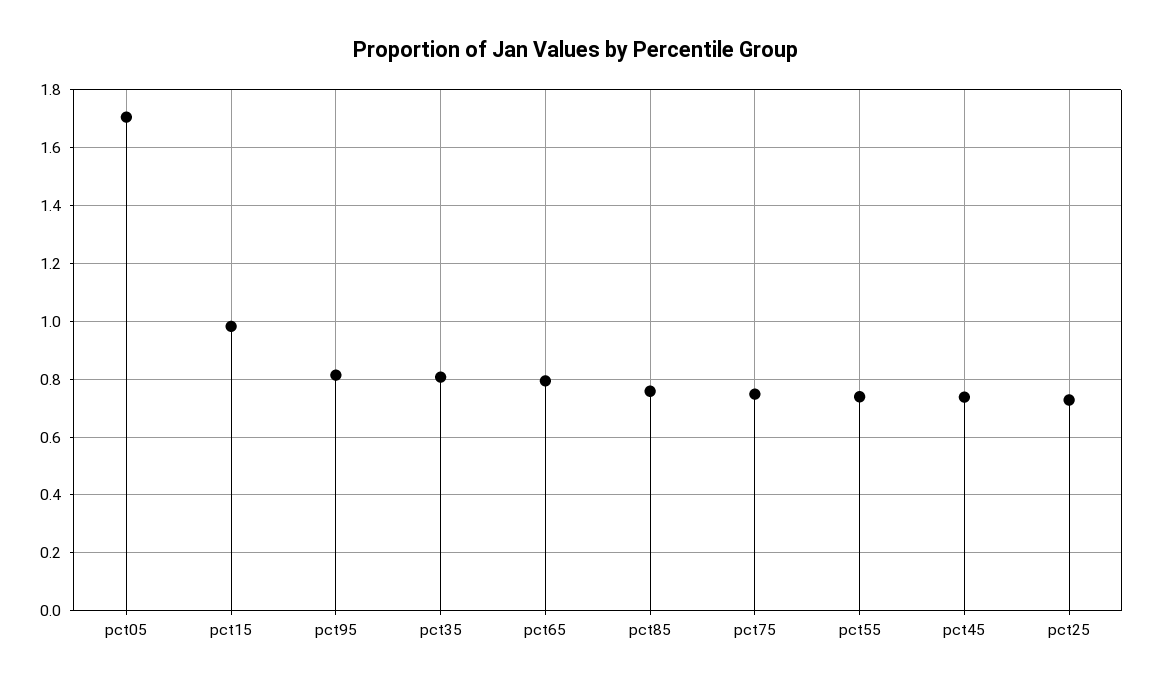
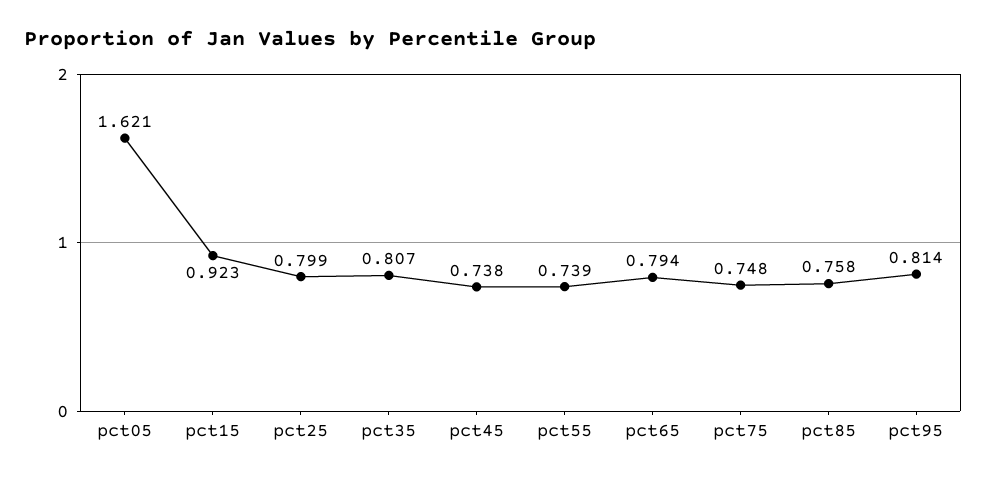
pct05: 1.7 -> 1.621
pct15: 0.975 -> 0.923
pct25: 0.725 -> 0.799

